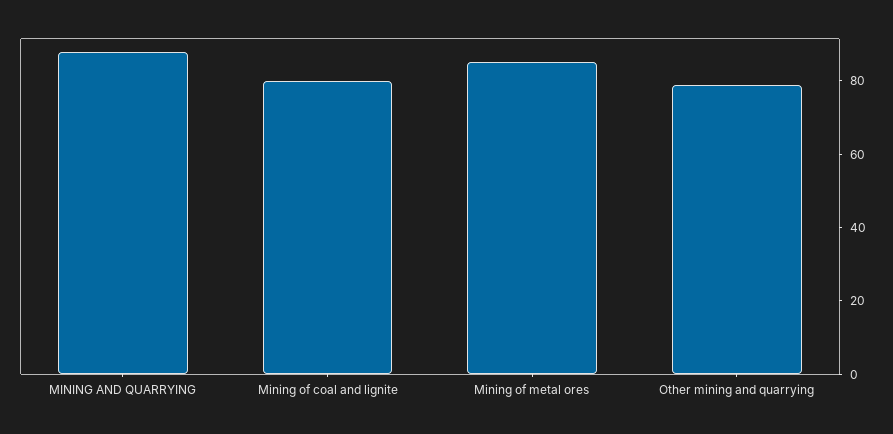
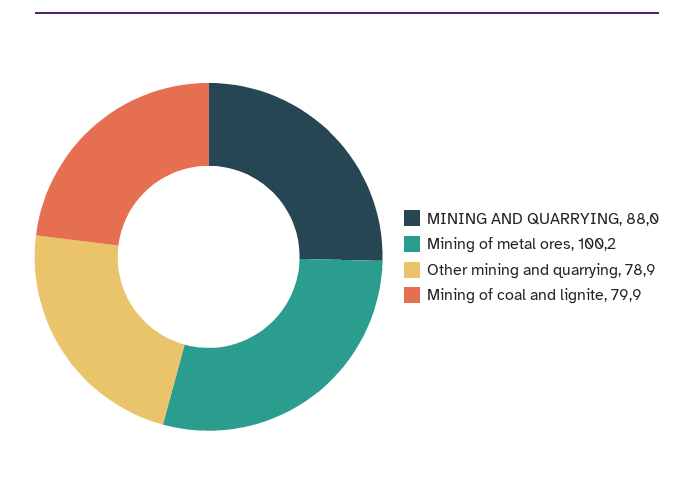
Mining of metal ores: 85 -> 100.2

